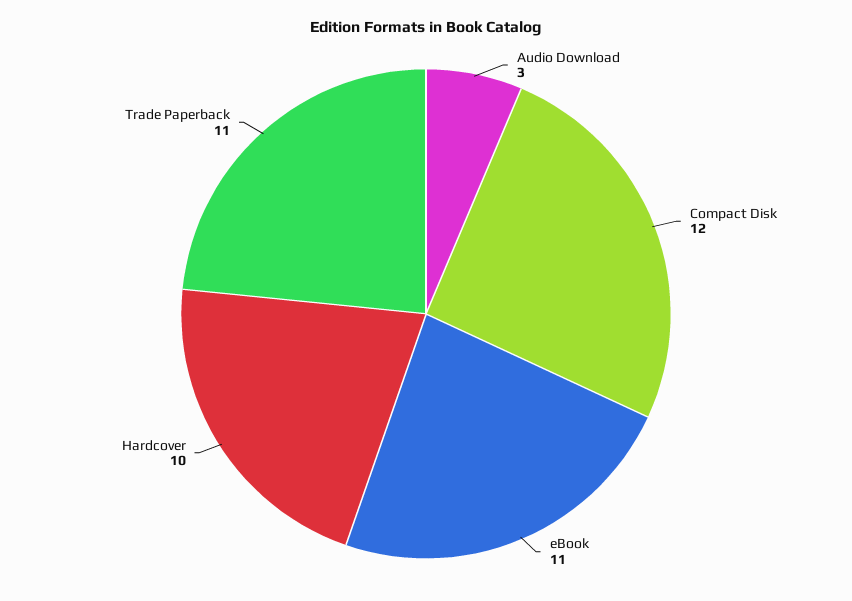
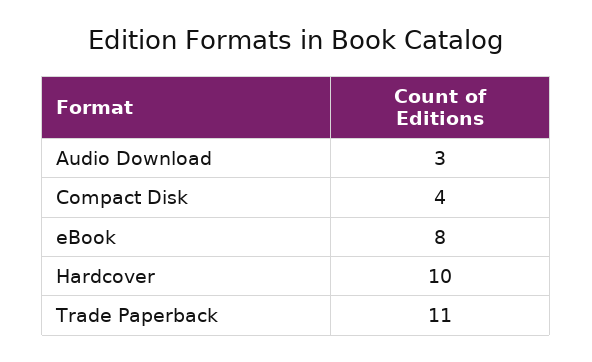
Compact Disk: 12 -> 4
eBook: 11 -> 8

